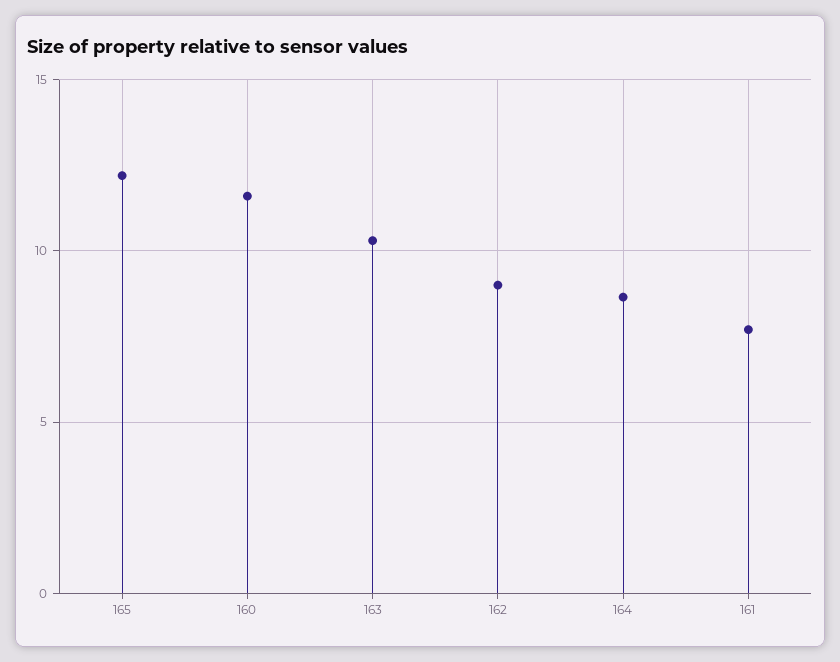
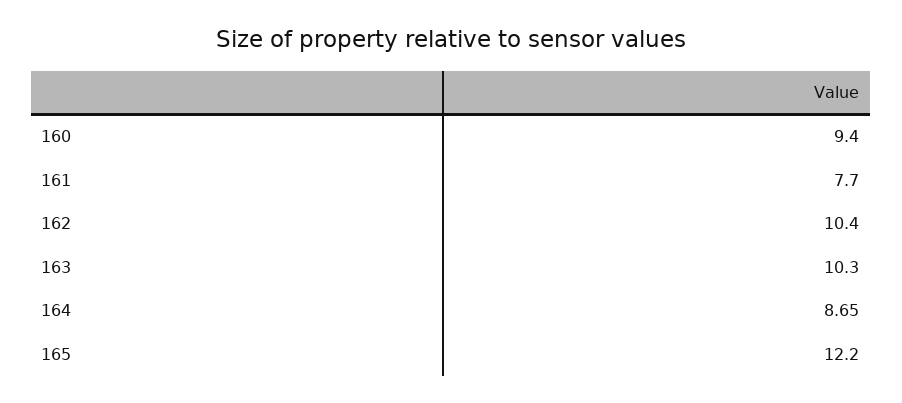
160: 11.5 -> 9.4
162: 9 -> 10.4

